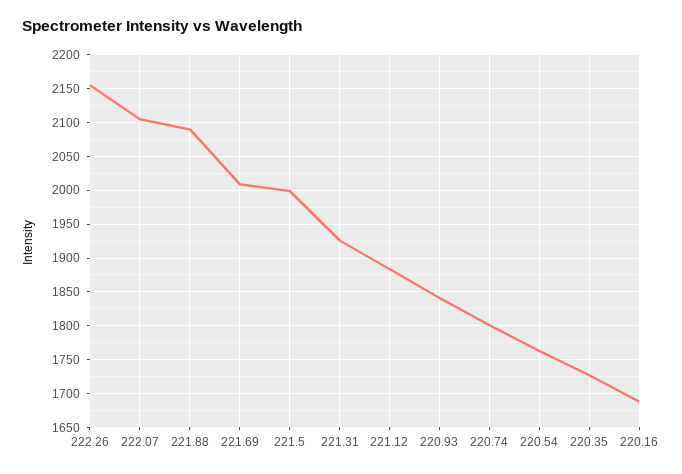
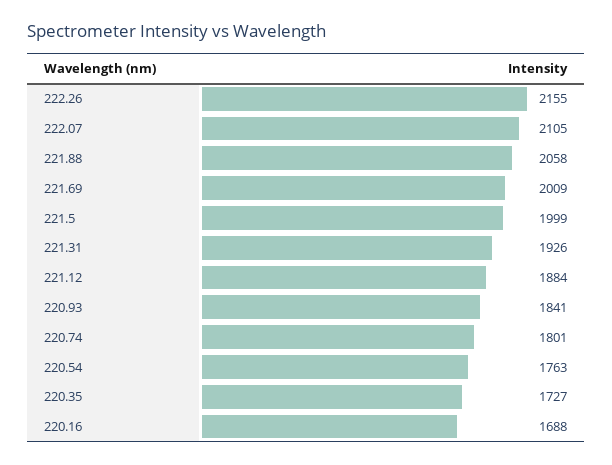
221.88: 2090 -> 2058

